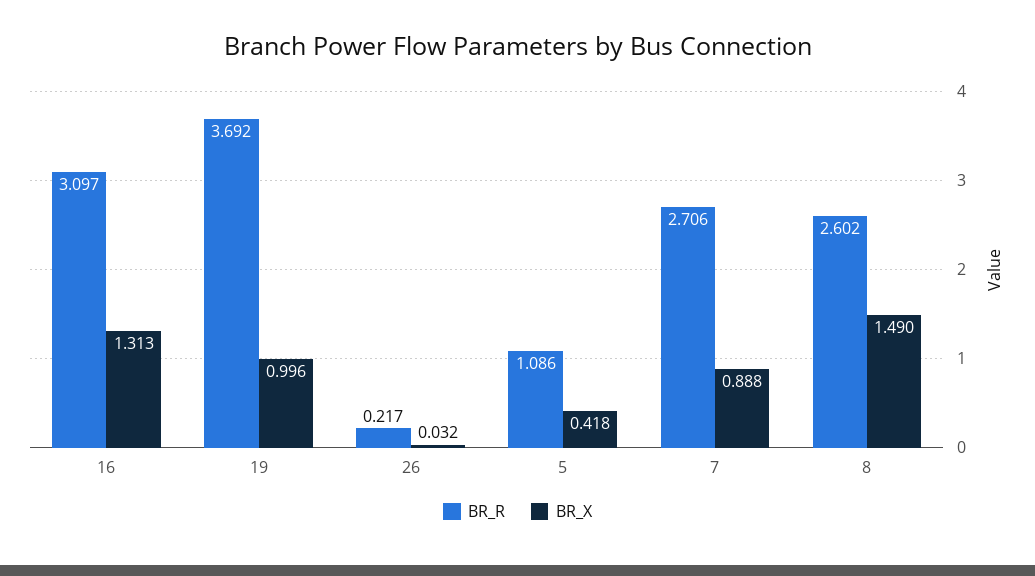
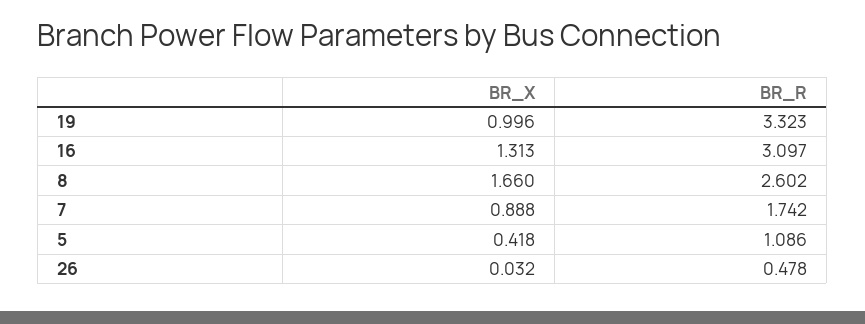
BR_R, 19: 3.692 -> 3.323
BR_R, 26: 0.217 -> 0.478
BR_R, 7: 2.706 -> 1.742
BR_X, 8: 1.49 -> 1.66

